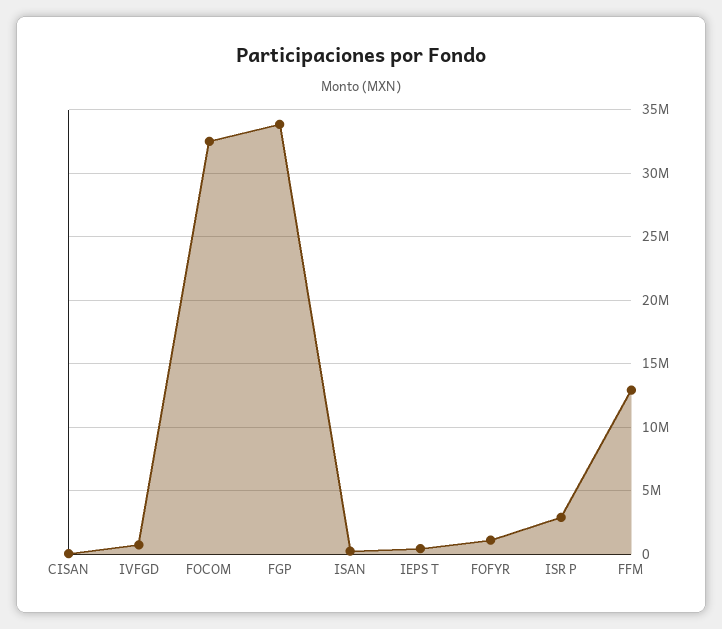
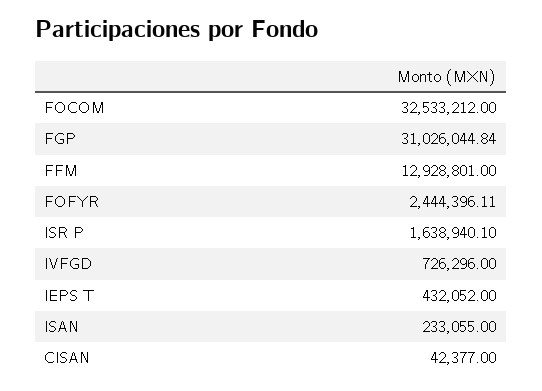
FGP: 34000000 -> 31026044.84
FOFYR: 1000000 -> 2444396.11
ISR P: 3000000 -> 1638940.1

